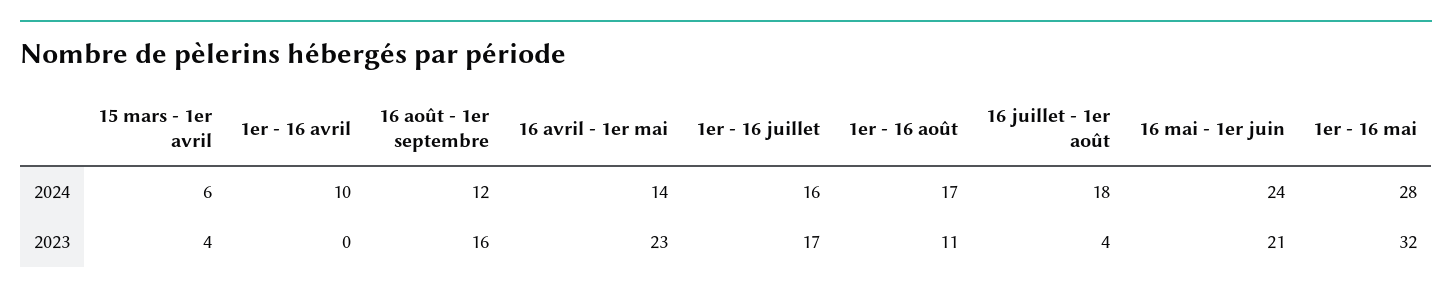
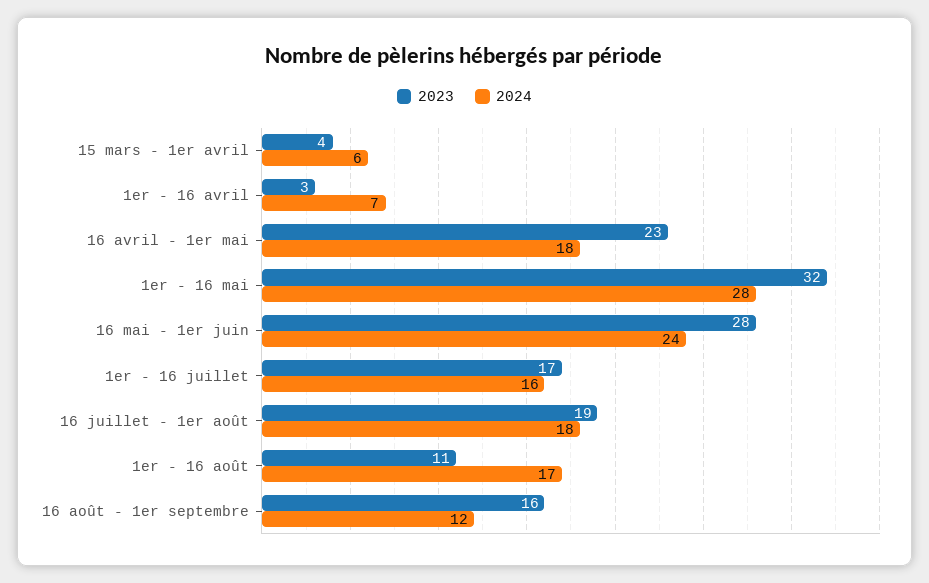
2024, 1er - 16 avril: 10 -> 7
2024, 16 avril - 1er mai: 14 -> 18
2023, 1er - 16 avril: 0 -> 3
2023, 16 juillet - 1er août: 4 -> 19
2023, 16 mai - 1er juin: 21 -> 28

